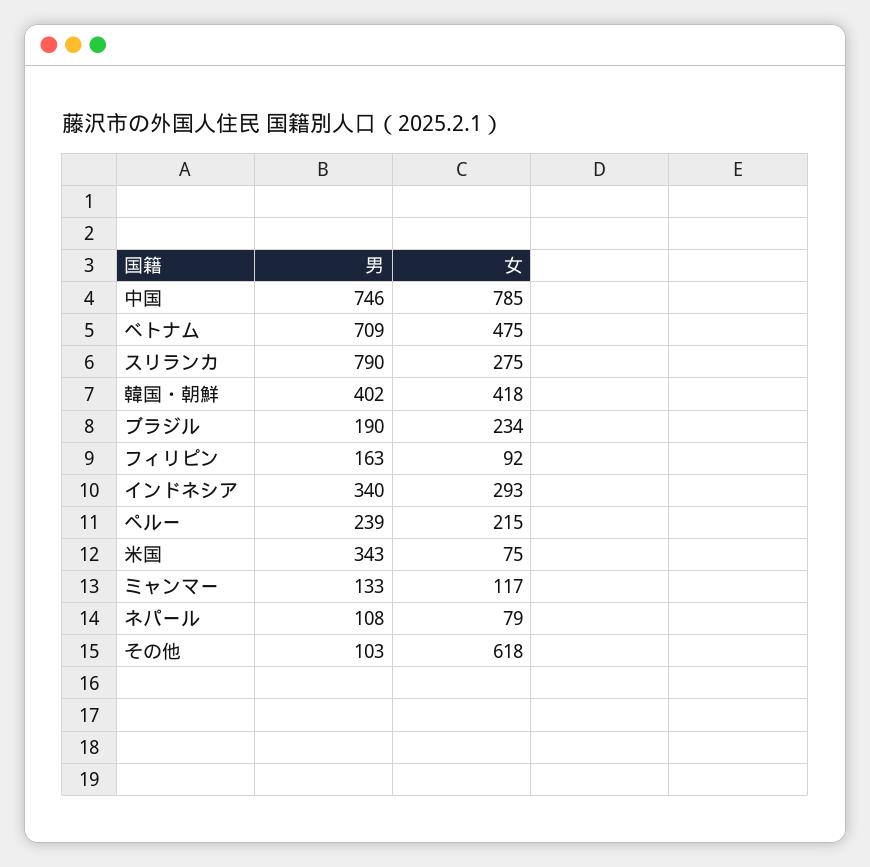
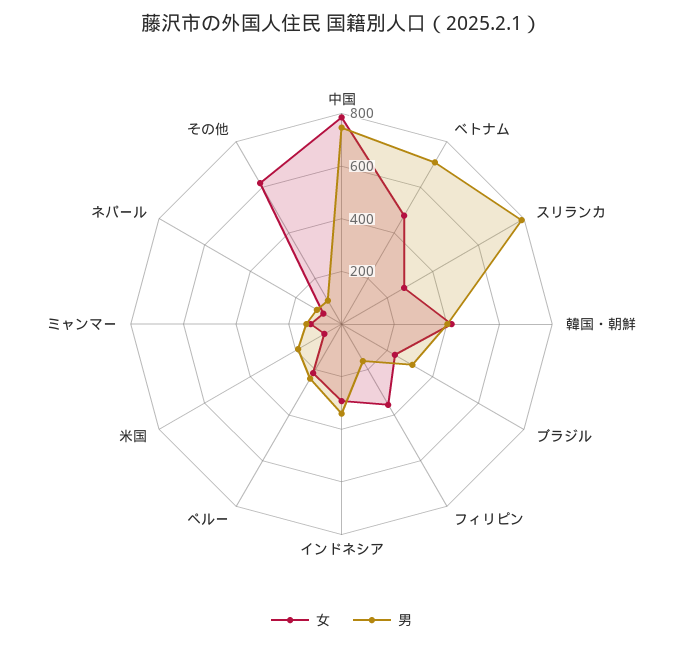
男, ブラジル: 190 -> 300
女, フィリピン: 92 -> 350
男, 米国: 343 -> 200

